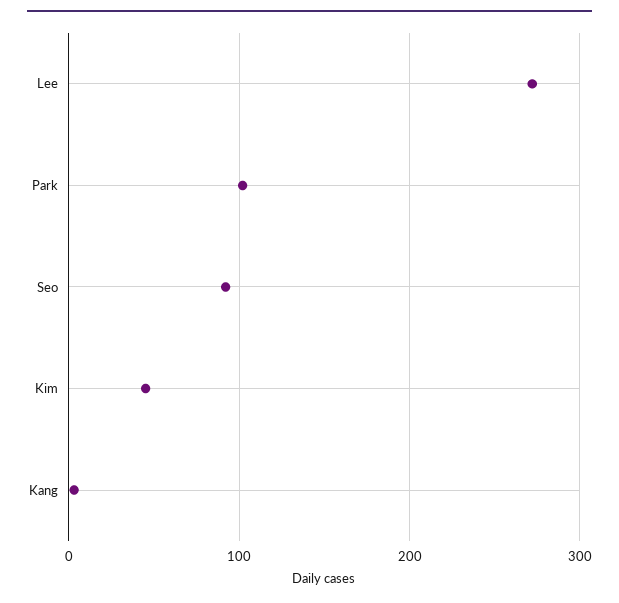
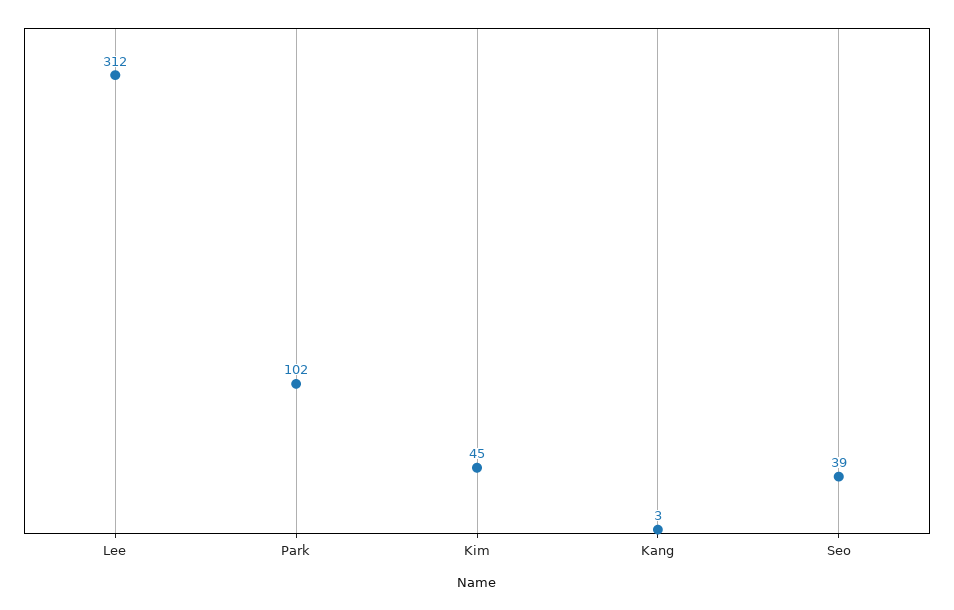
Lee: 270 -> 312
Seo: 90 -> 39

